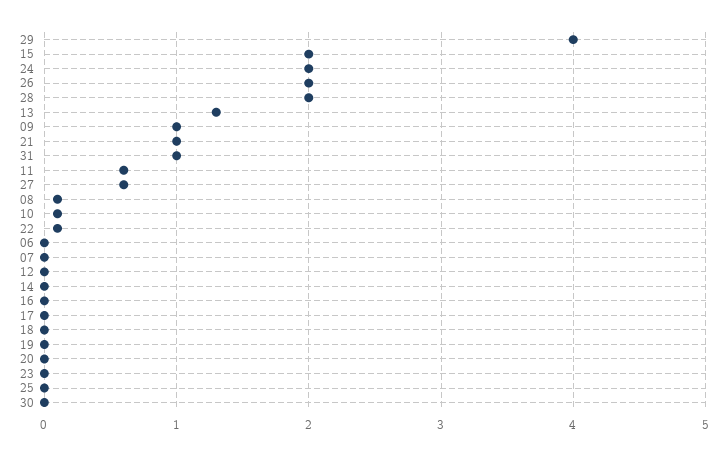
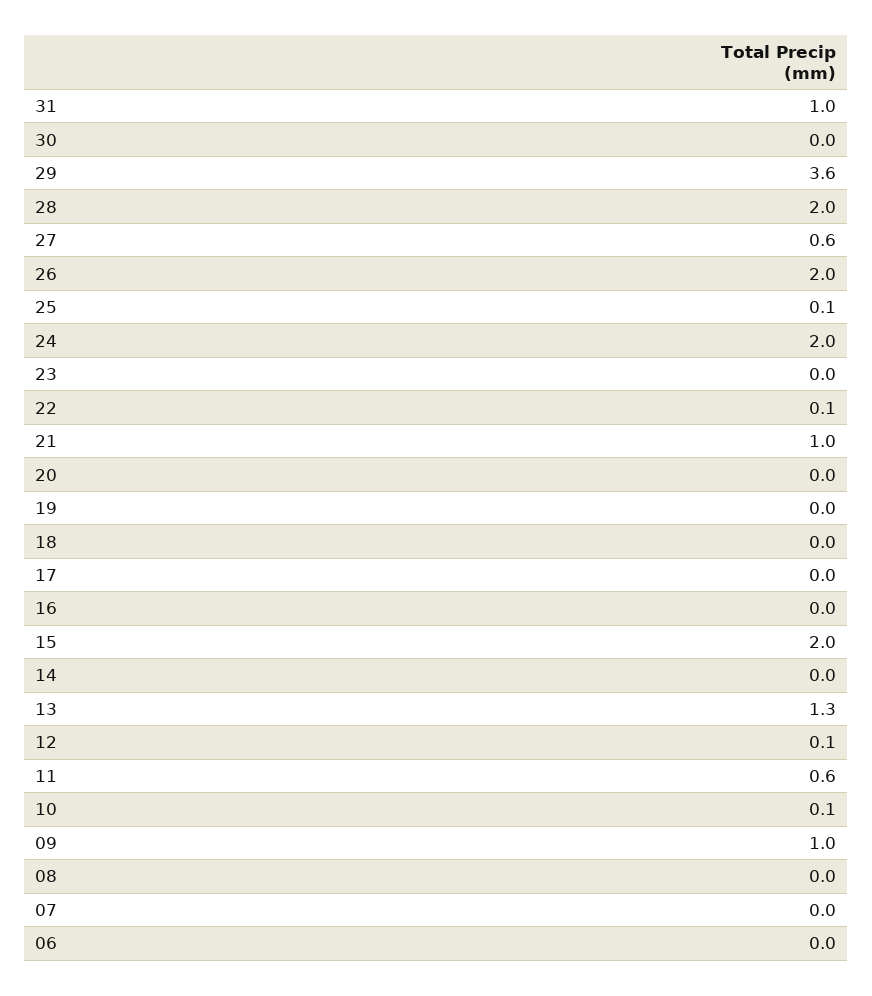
29: 4 -> 3.6
08: 0.1 -> 0
12: 0 -> 0.1
25: 0 -> 0.1

